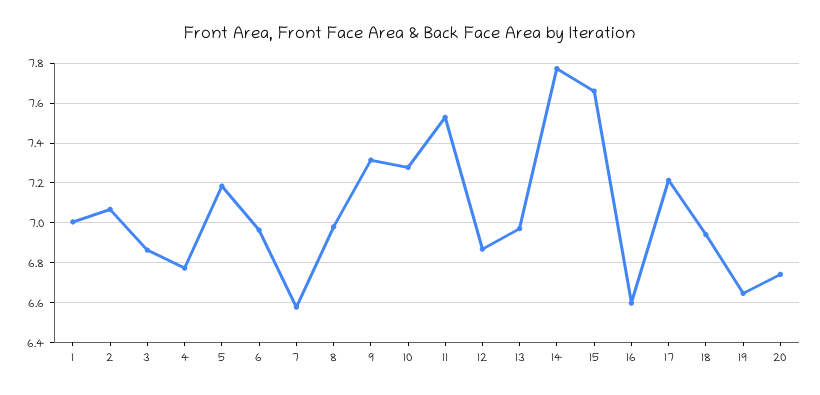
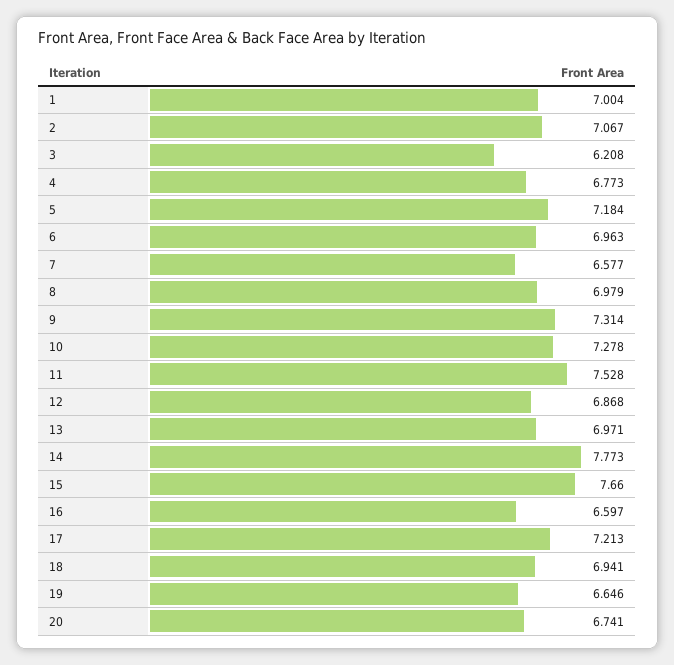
3: 6.85 -> 6.208

